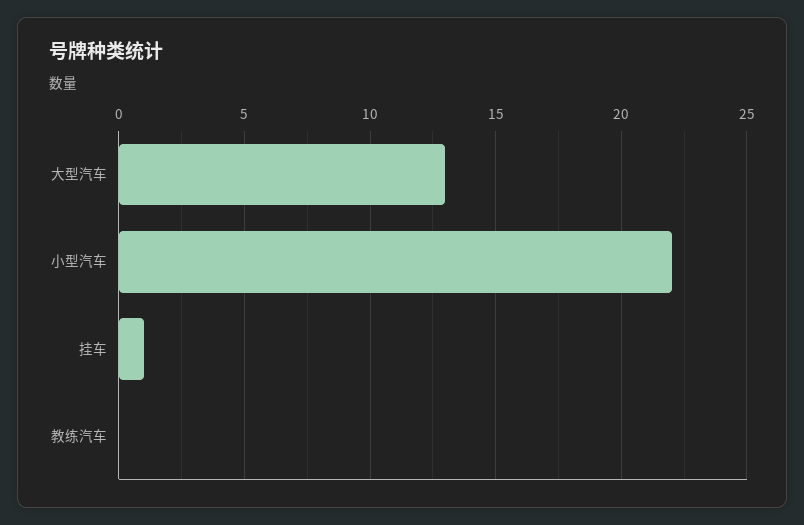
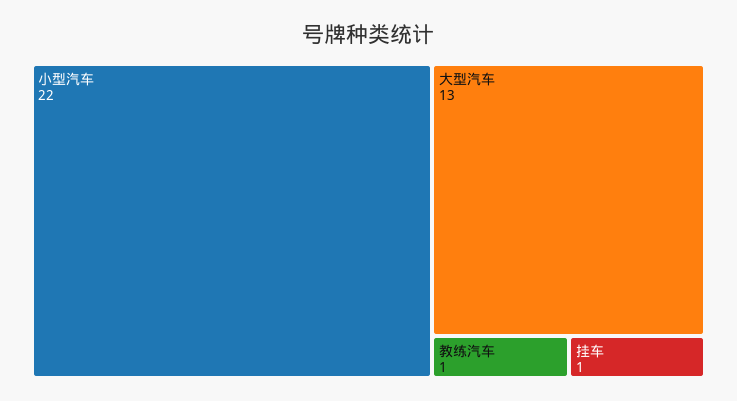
教练汽车: 0 -> 1

